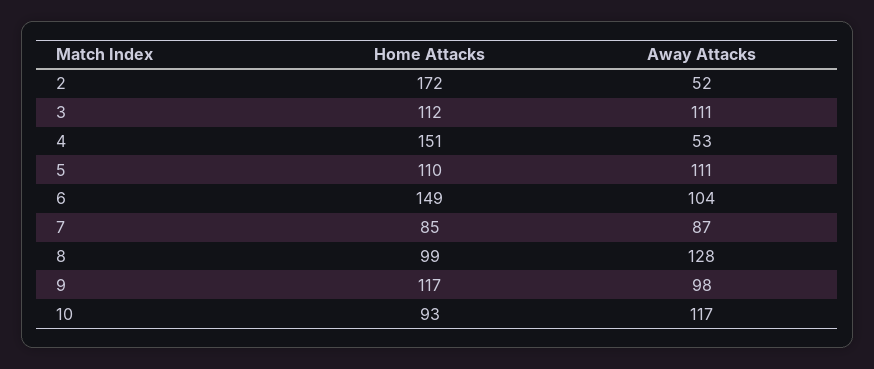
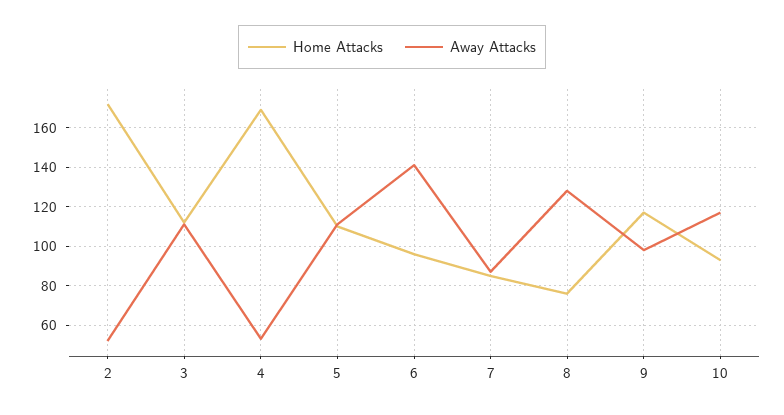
Home Attacks, 4: 151 -> 170
Home Attacks, 6: 149 -> 95
Away Attacks, 6: 104 -> 140
Home Attacks, 8: 99 -> 75

